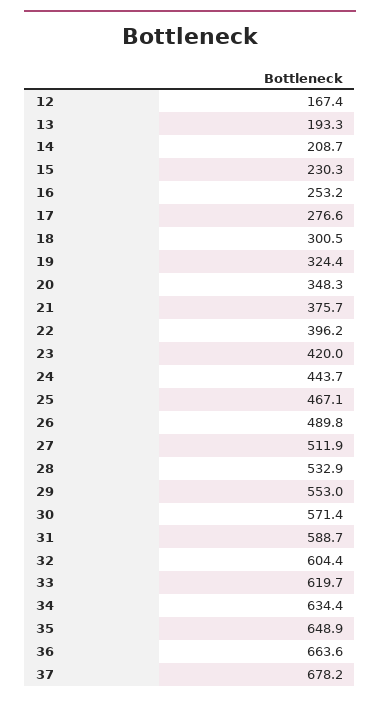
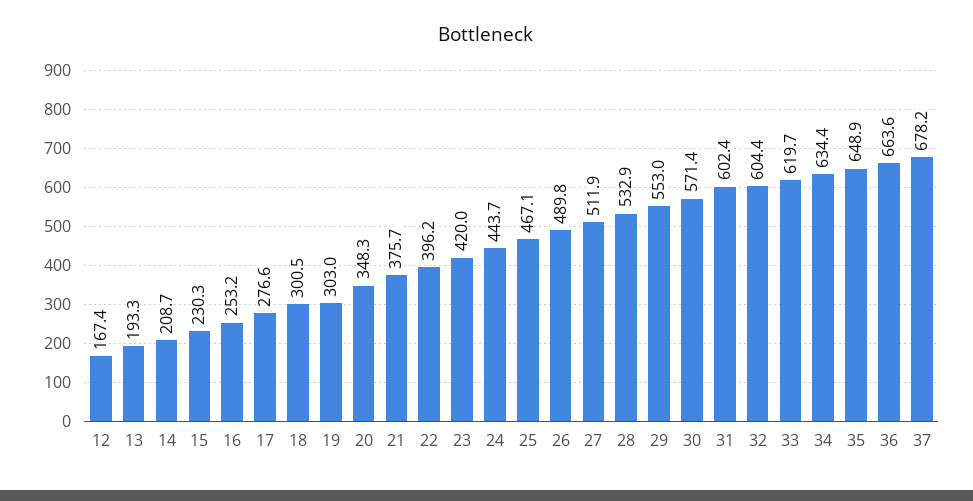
19: 324.4 -> 303
31: 588.7 -> 602.4

